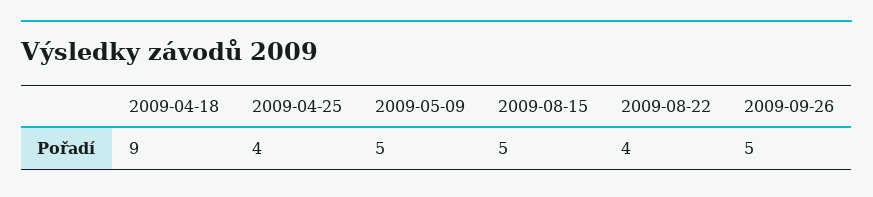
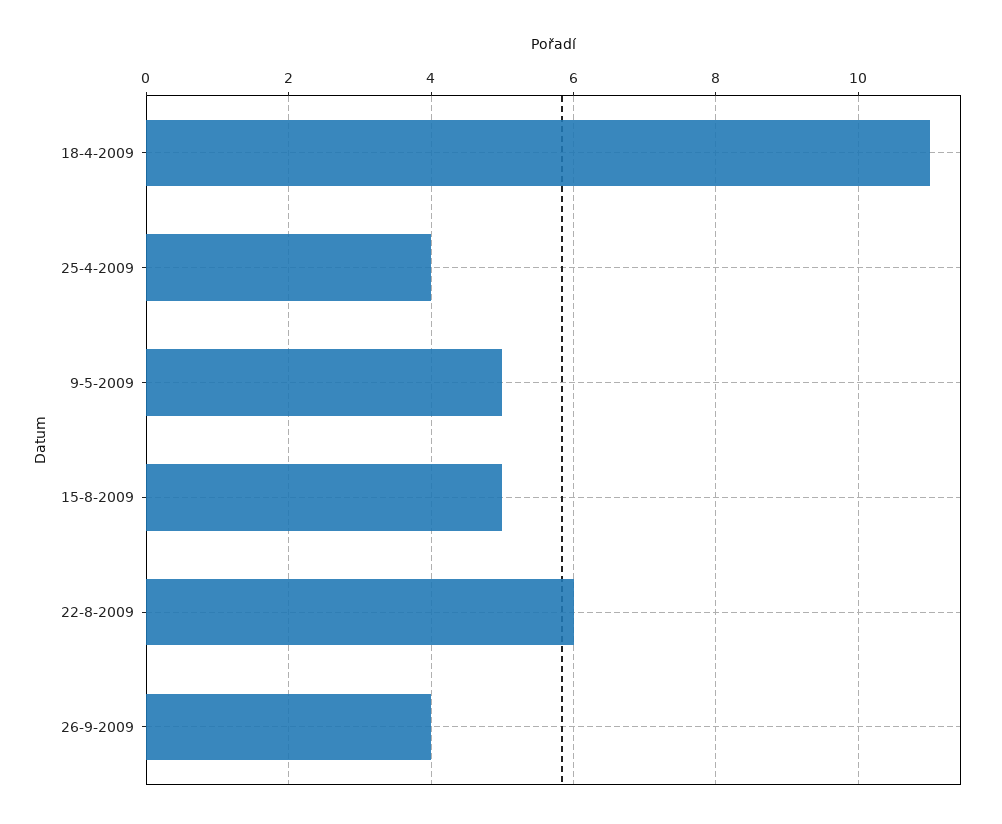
2009-04-18: 9 -> 11
2009-08-22: 4 -> 6
2009-09-26: 5 -> 4

